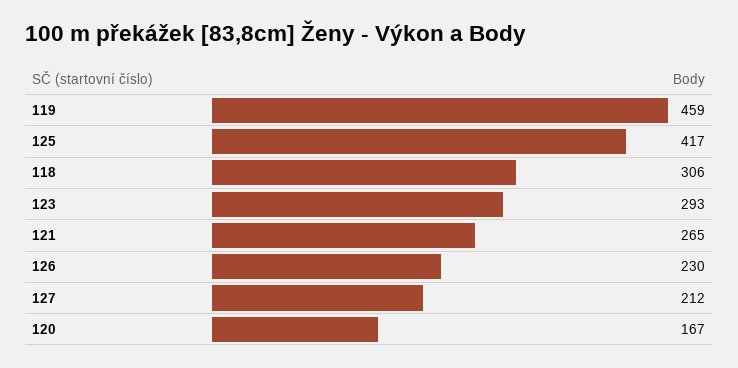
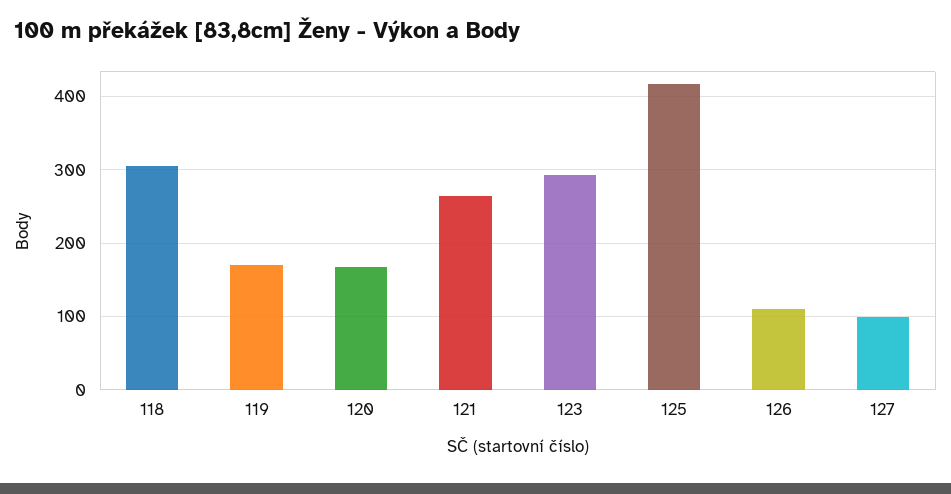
119: 459 -> 170
126: 230 -> 110
127: 212 -> 100

